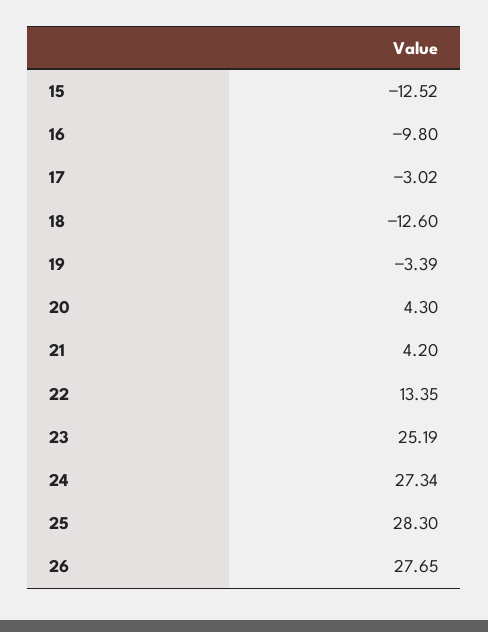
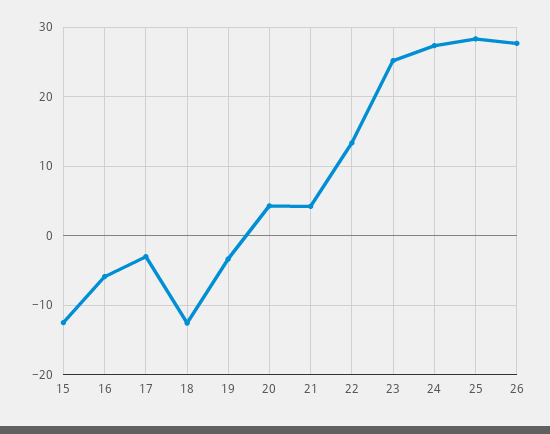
16: -9.8 -> -6

